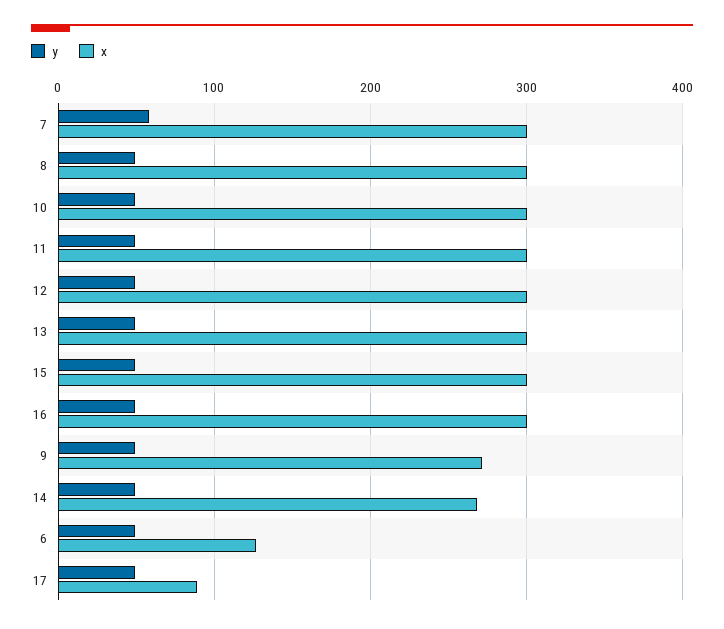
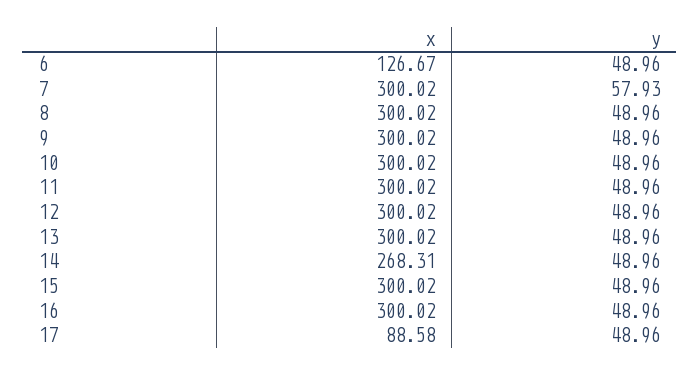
x, 9: 270 -> 300.02

